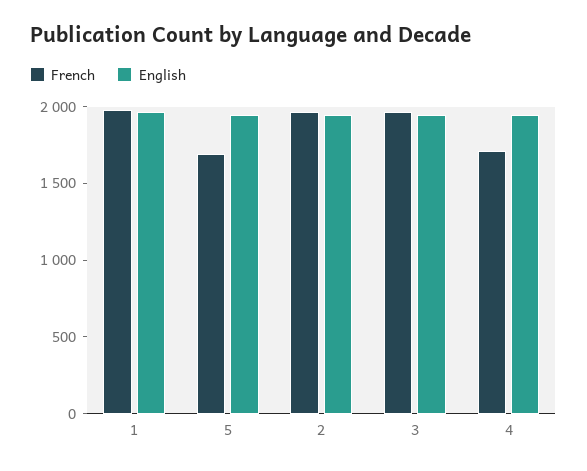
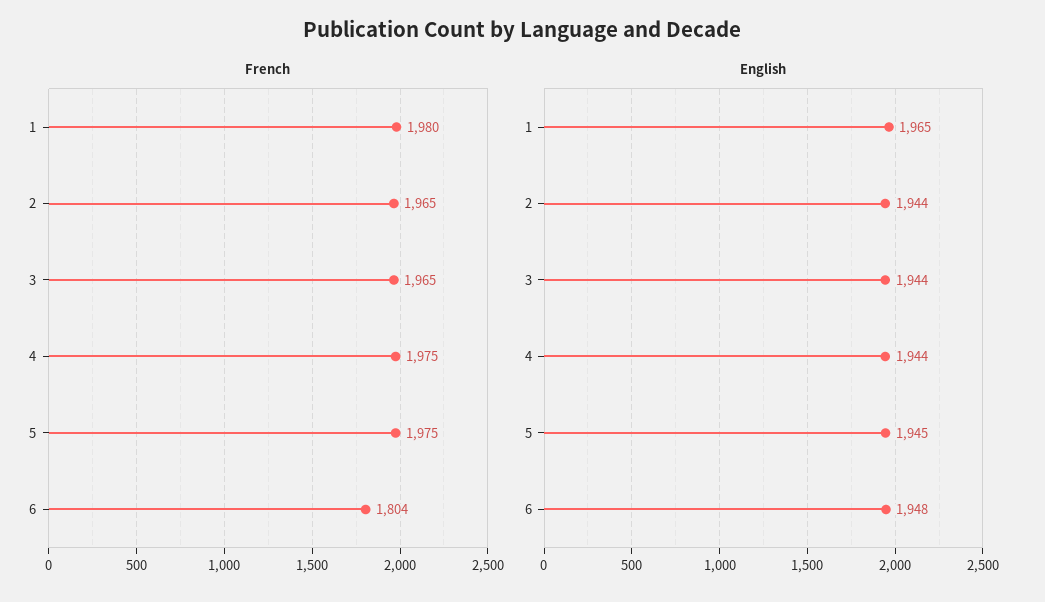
French, 5: 1700 -> 1975
French, 4: 1700 -> 1975
French, 6: none -> 1804
English, 6: none -> 1948

